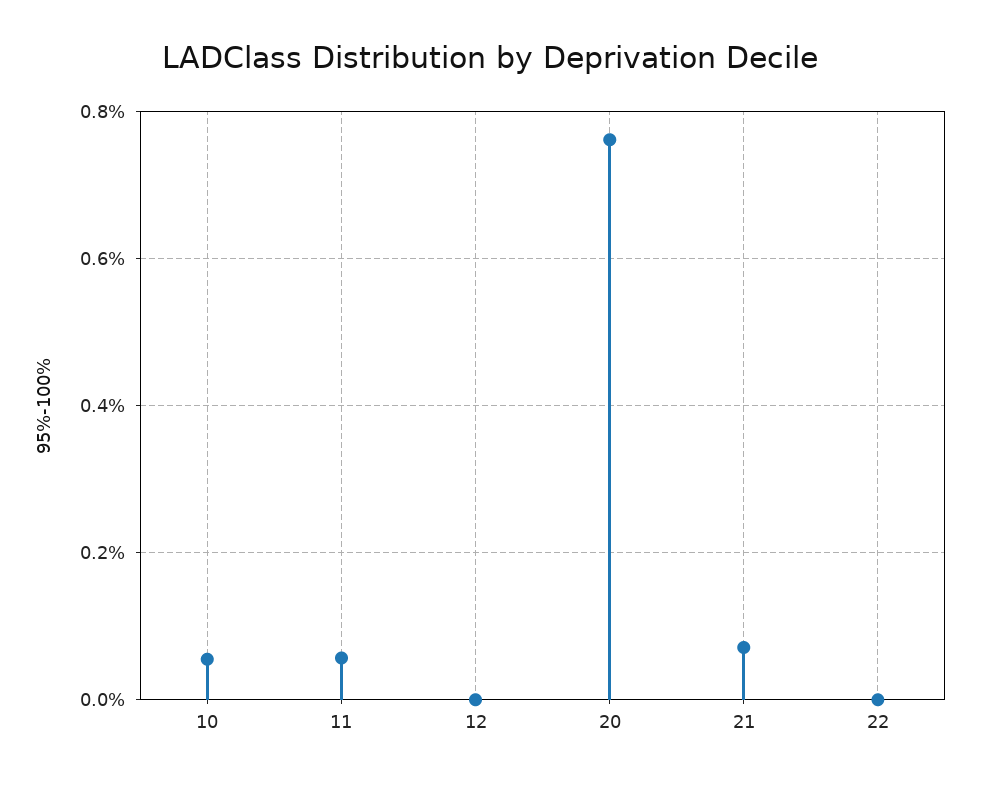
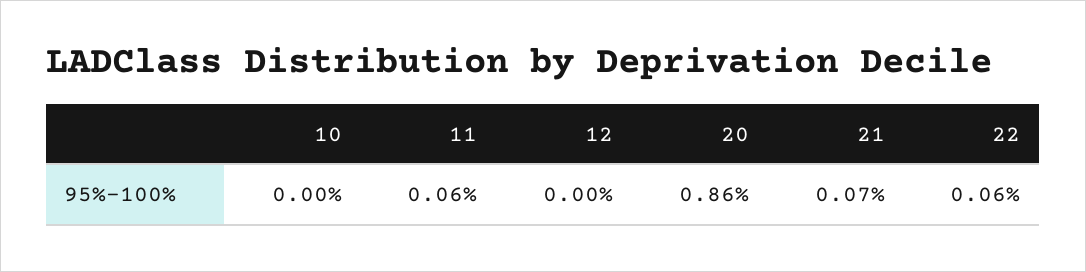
10: 0.06 -> 0
20: 0.76 -> 0.86
22: 0 -> 0.06

